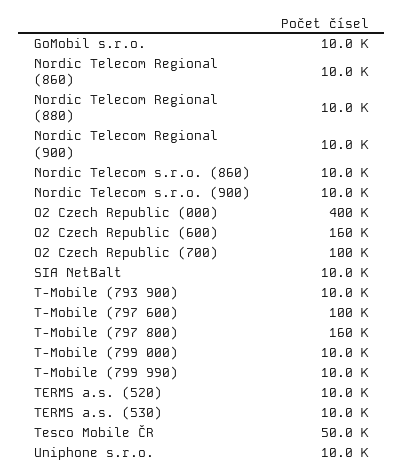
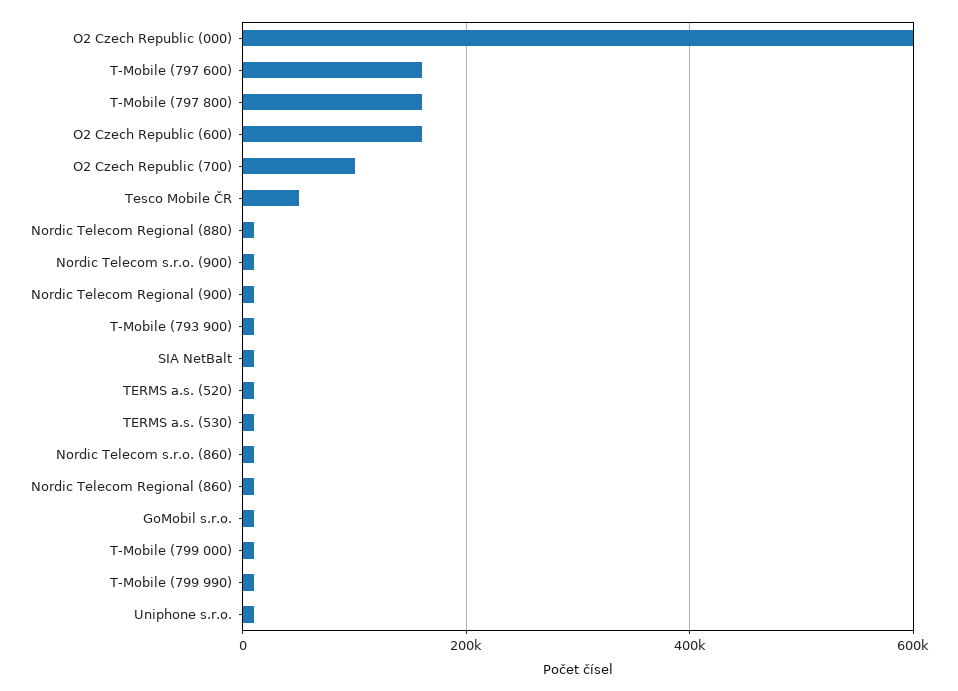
O2 Czech Republic (000): 400000 -> 600000
T-Mobile (797 600): 100000 -> 160000

